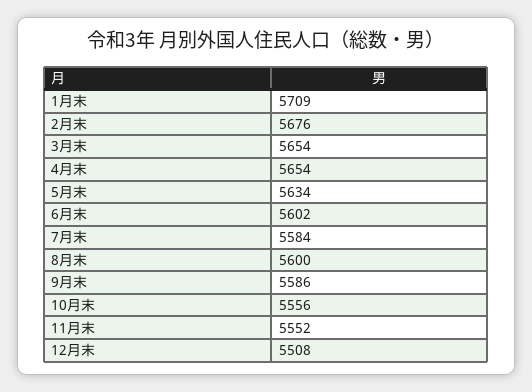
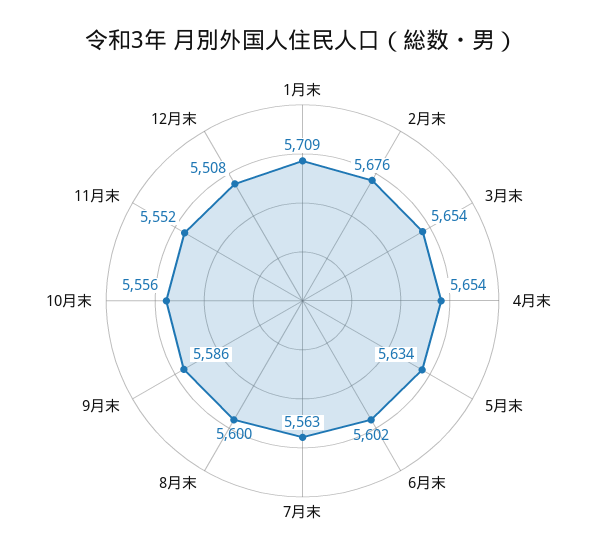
7月末: 5584 -> 5563

